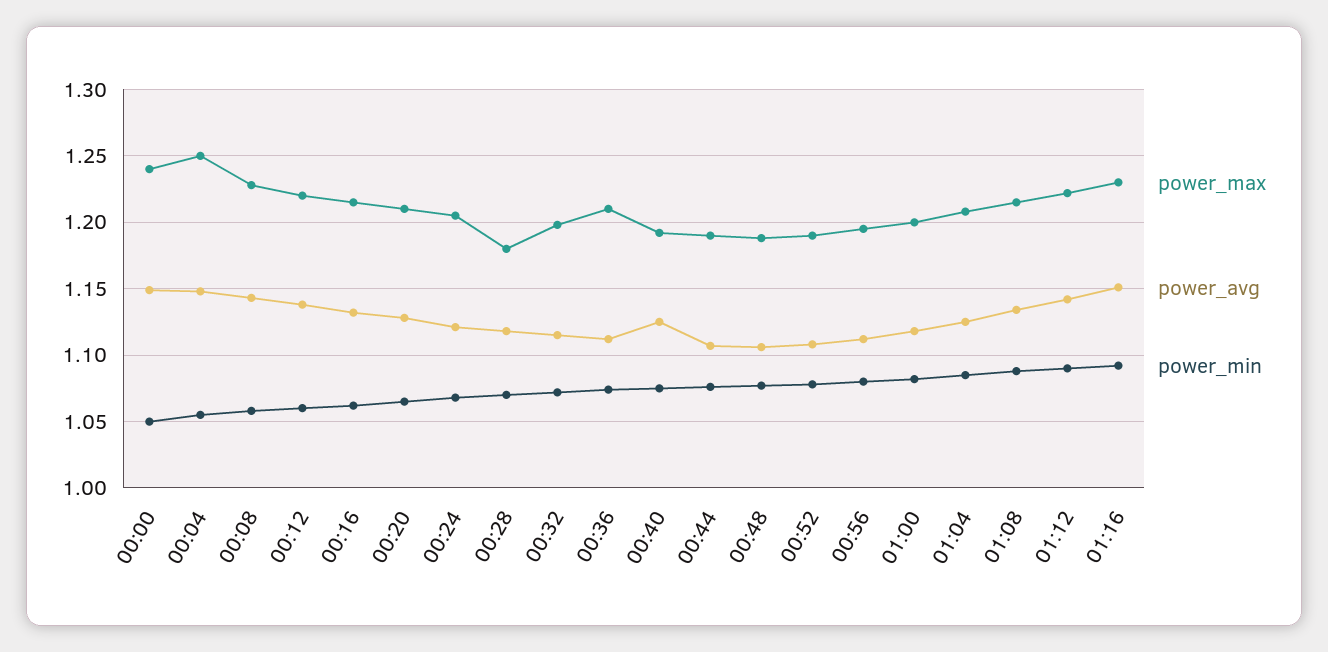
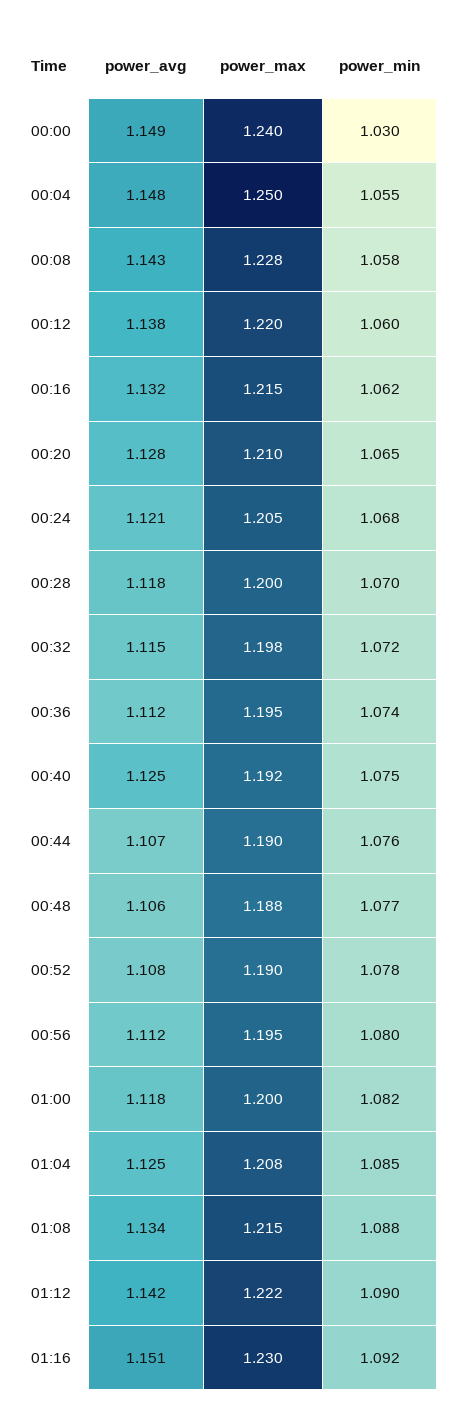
power_min, 00:00: 1.05 -> 1.03
power_max, 00:28: 1.18 -> 1.2
power_max, 00:36: 1.21 -> 1.195

